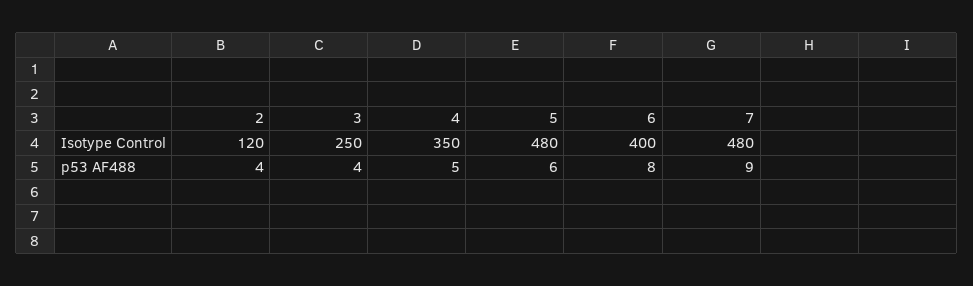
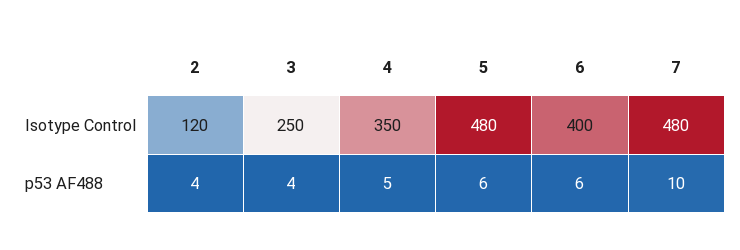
6, p53 AF488: 8 -> 6
7, p53 AF488: 9 -> 10

